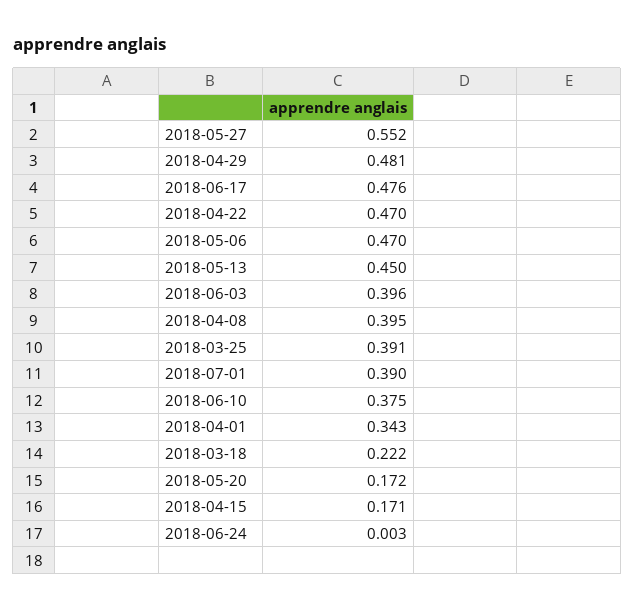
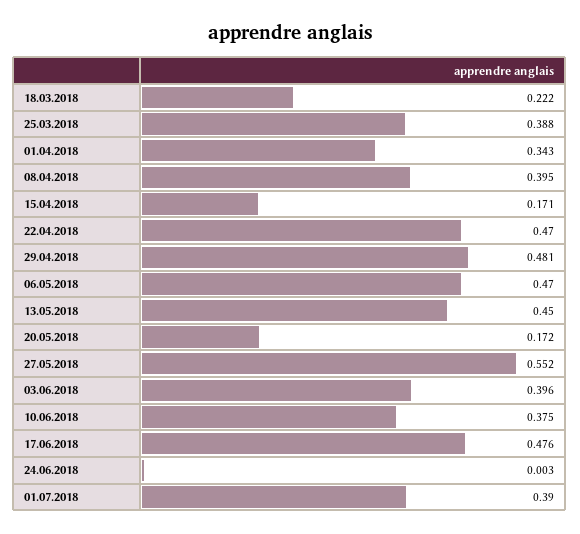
2018-03-25: 0.391 -> 0.388

